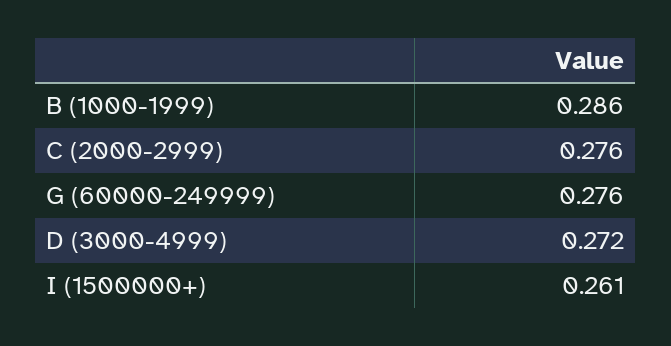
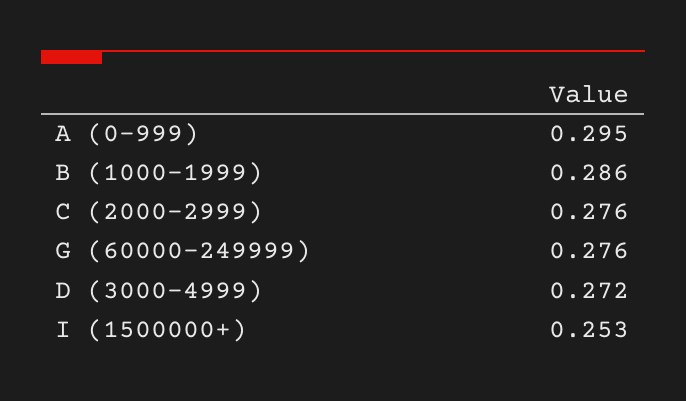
I (1500000+): 0.261 -> 0.253
A (0-999): none -> 0.295

